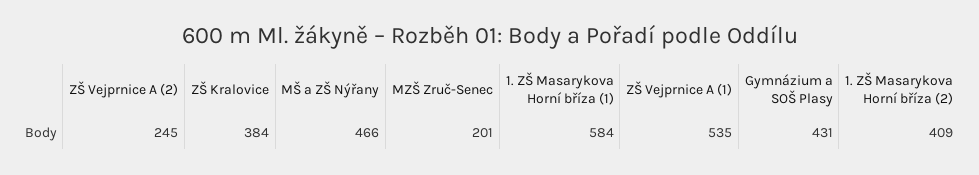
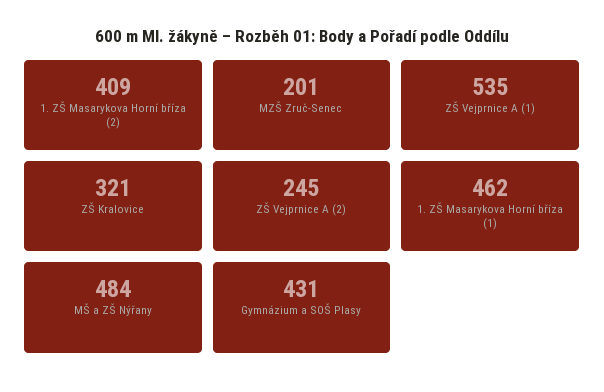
ZŠ Kralovice: 384 -> 321
MŠ a ZŠ Nýřany: 466 -> 484
1. ZŠ Masarykova Horní bříza (1): 584 -> 462

